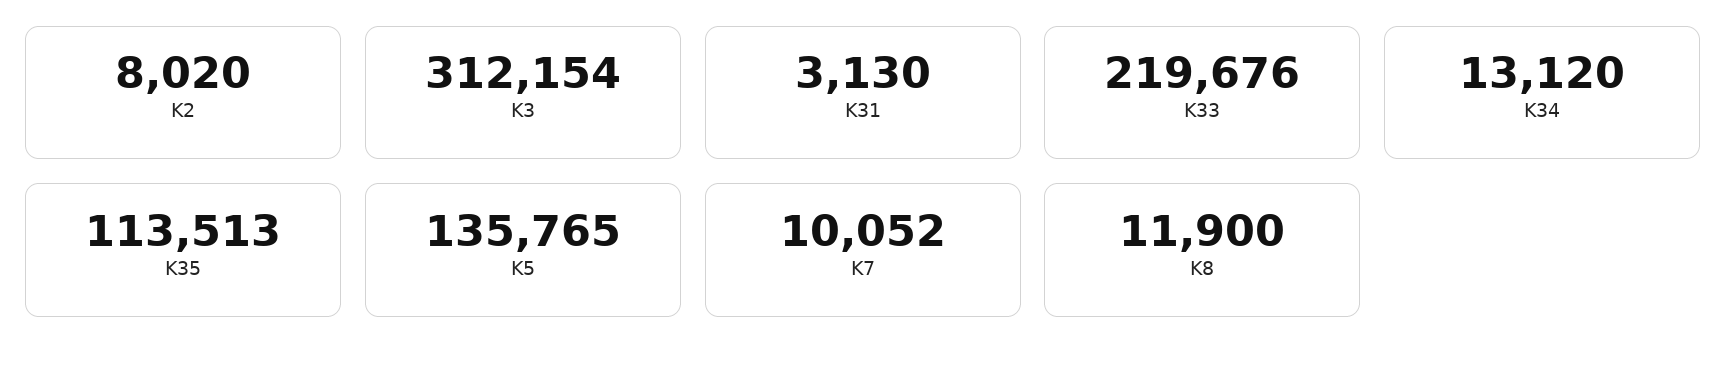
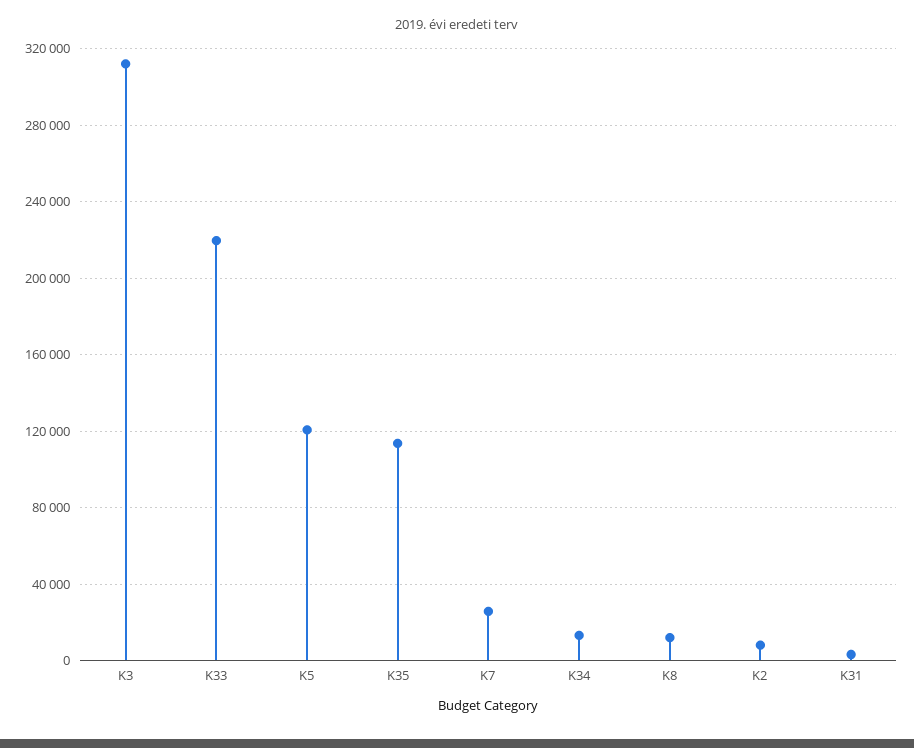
K5: 135765 -> 120000
K7: 10052 -> 25000

